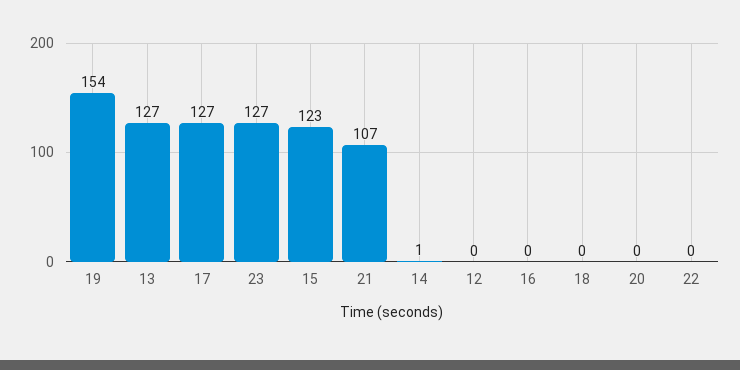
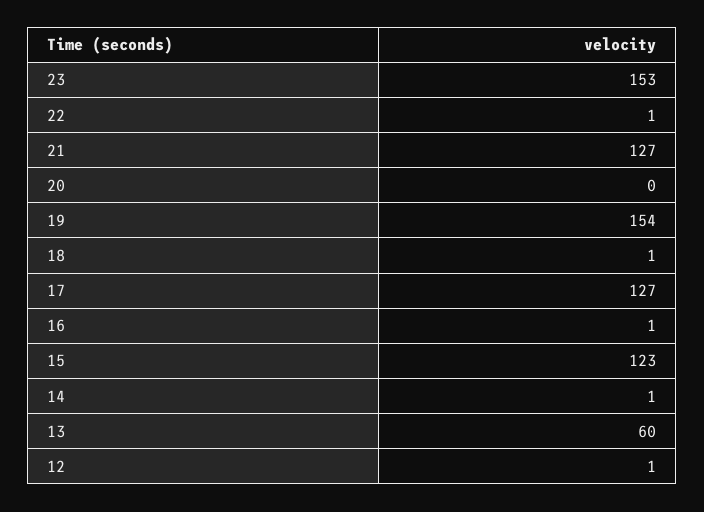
13: 127 -> 60
23: 127 -> 153
21: 107 -> 127
12: 0 -> 1
16: 0 -> 1
18: 0 -> 1
22: 0 -> 1

